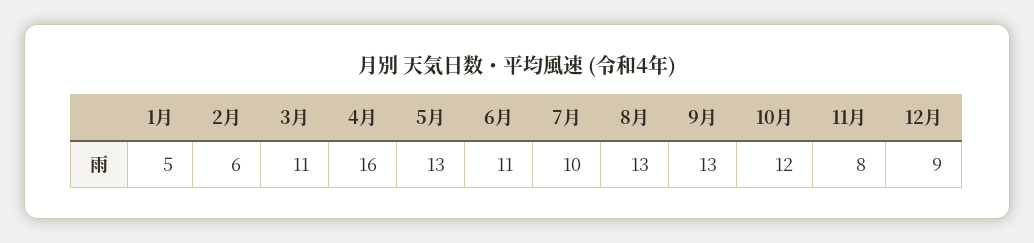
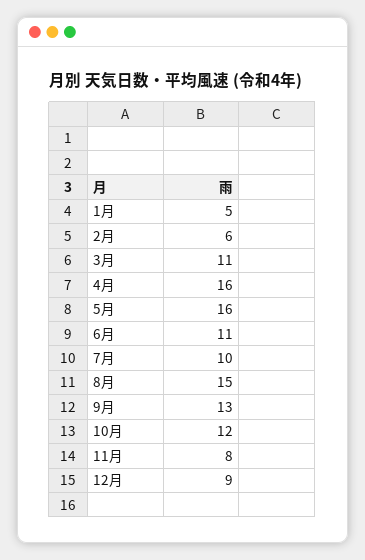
5月: 13 -> 16
8月: 13 -> 15

